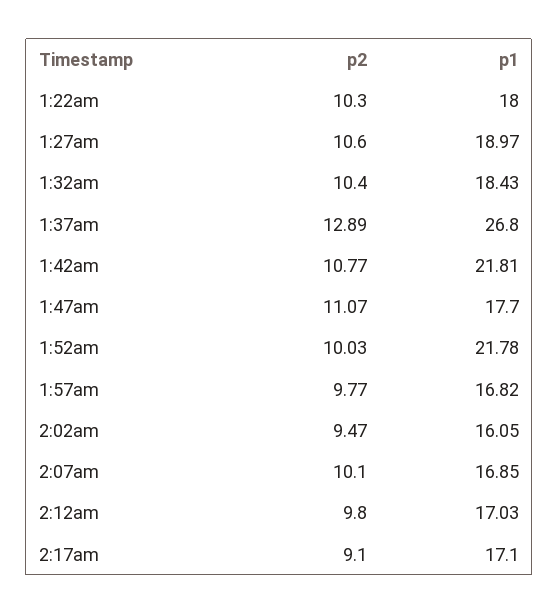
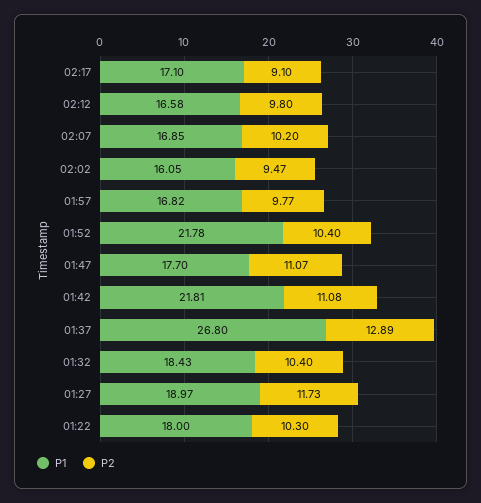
p2, 1:27am: 10.6 -> 11.73
p2, 1:42am: 10.77 -> 11.08
p2, 1:52am: 10.03 -> 10.4
p2, 2:07am: 10.1 -> 10.2
p1, 2:12am: 17.03 -> 16.58

